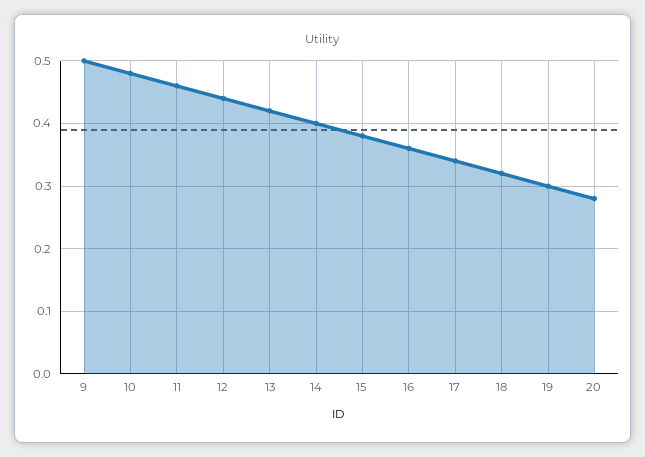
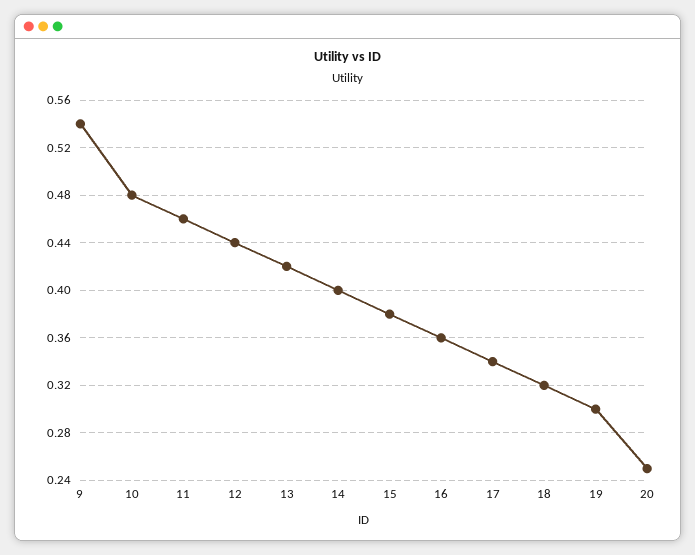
9: 0.5 -> 0.54
20: 0.28 -> 0.25

